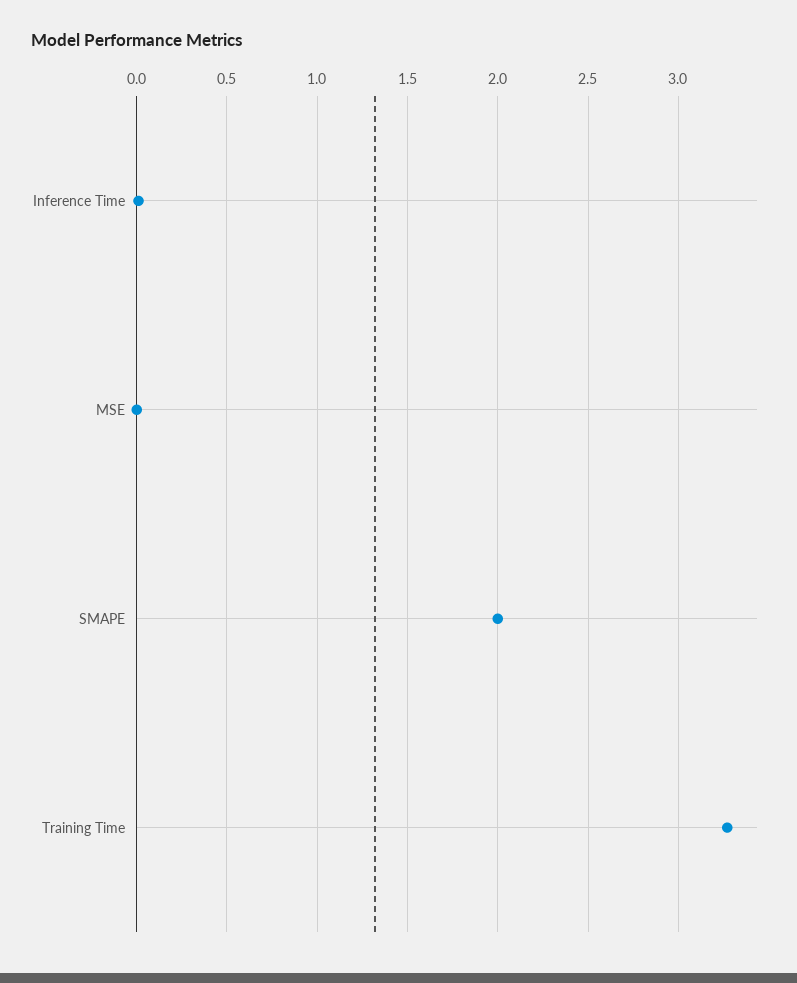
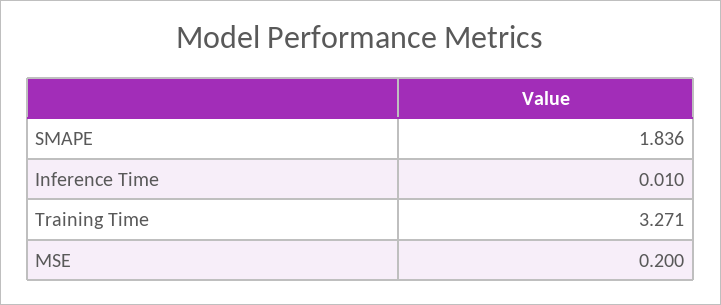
MSE: 0 -> 0.2
SMAPE: 2 -> 1.836

